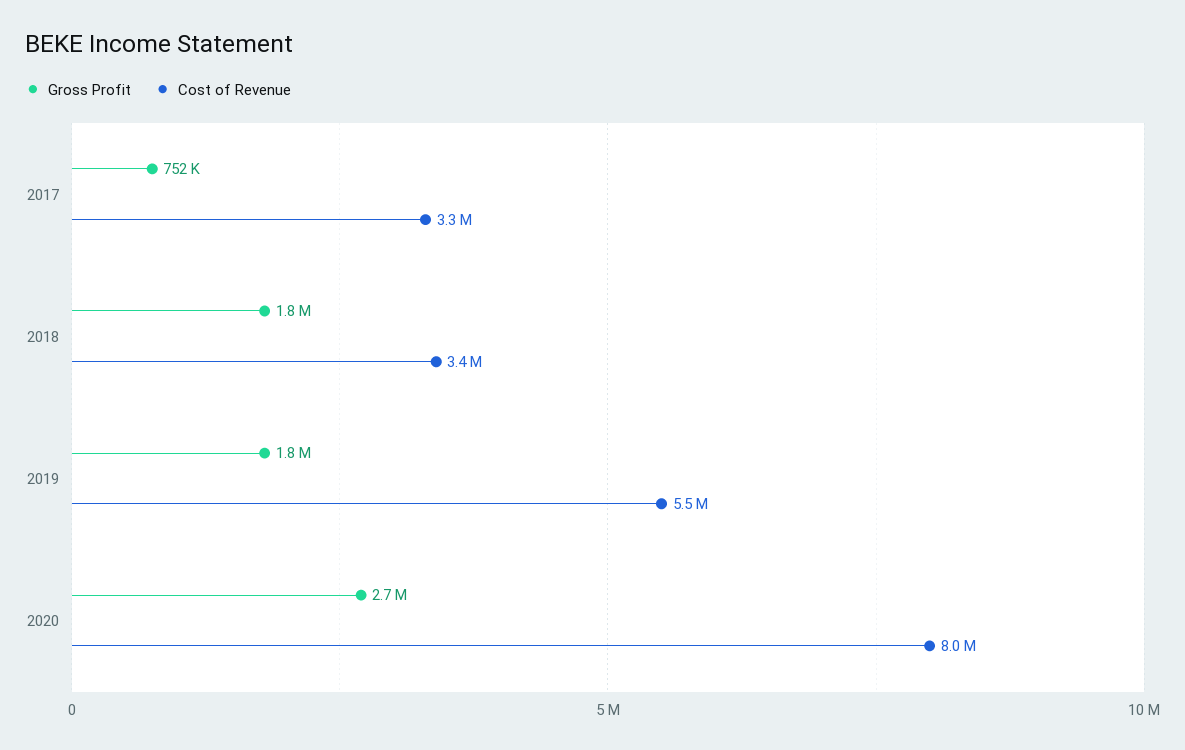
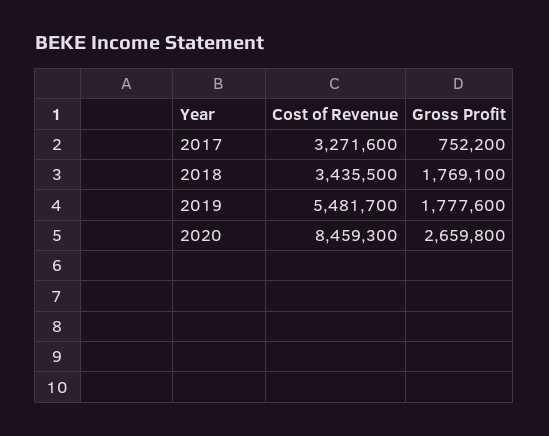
Cost of Revenue, 2020: 8000000 -> 8459300

